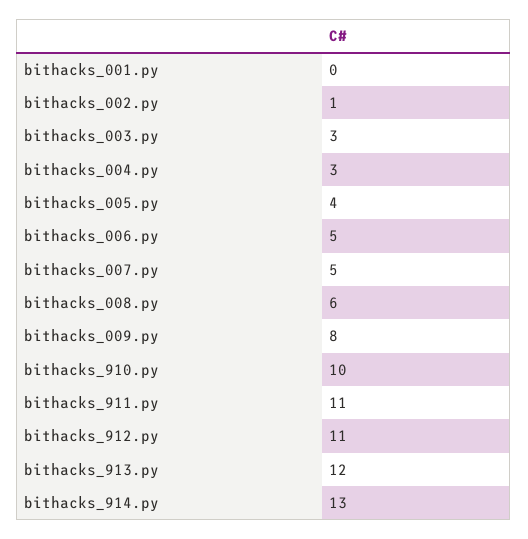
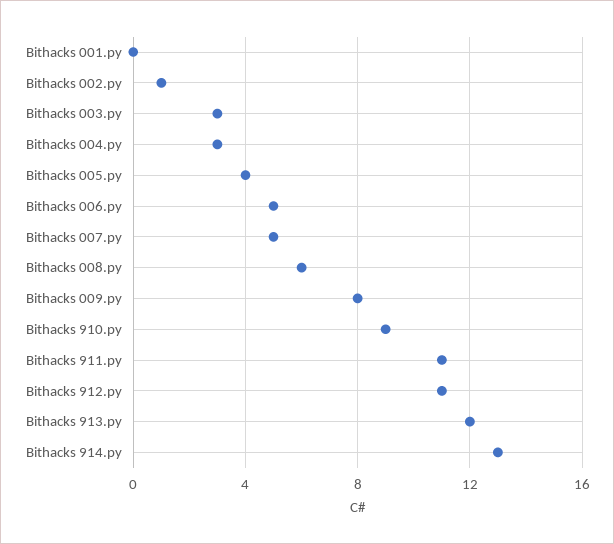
bithacks_910.py: 10 -> 9

